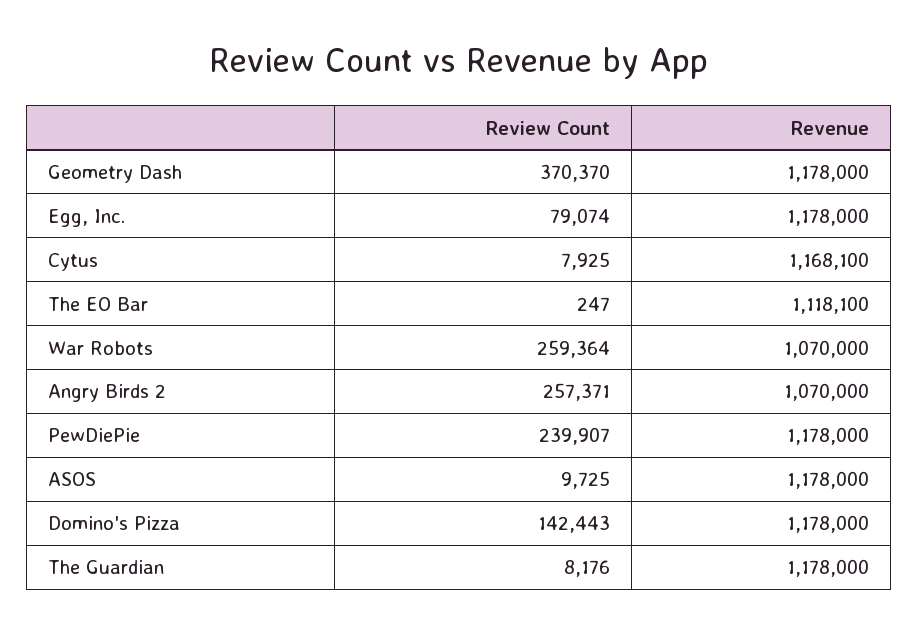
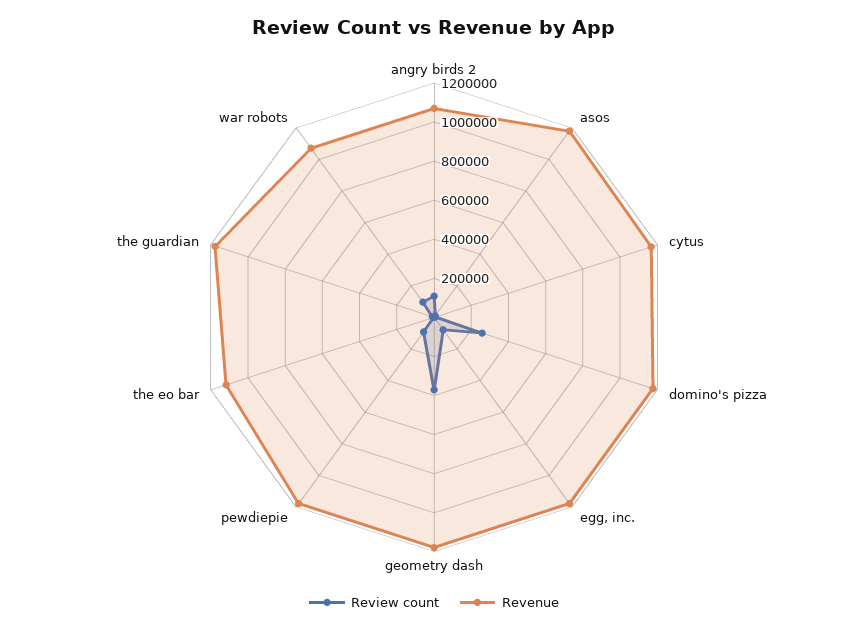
Review Count, War Robots: 259364 -> 100000
Review Count, Angry Birds 2: 257371 -> 100000
Review Count, PewDiePie: 239907 -> 100000
Review Count, Domino's Pizza: 142443 -> 250000

